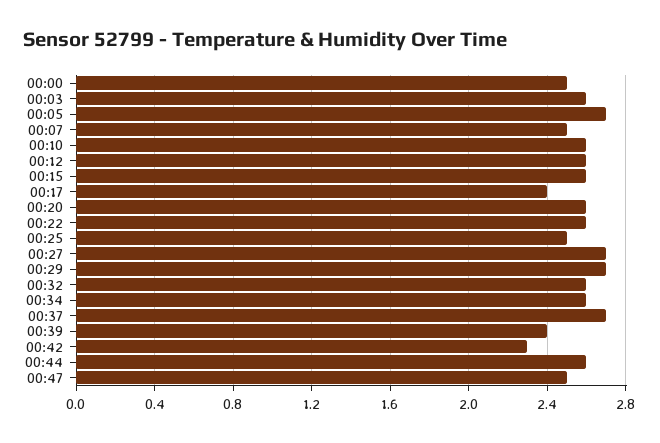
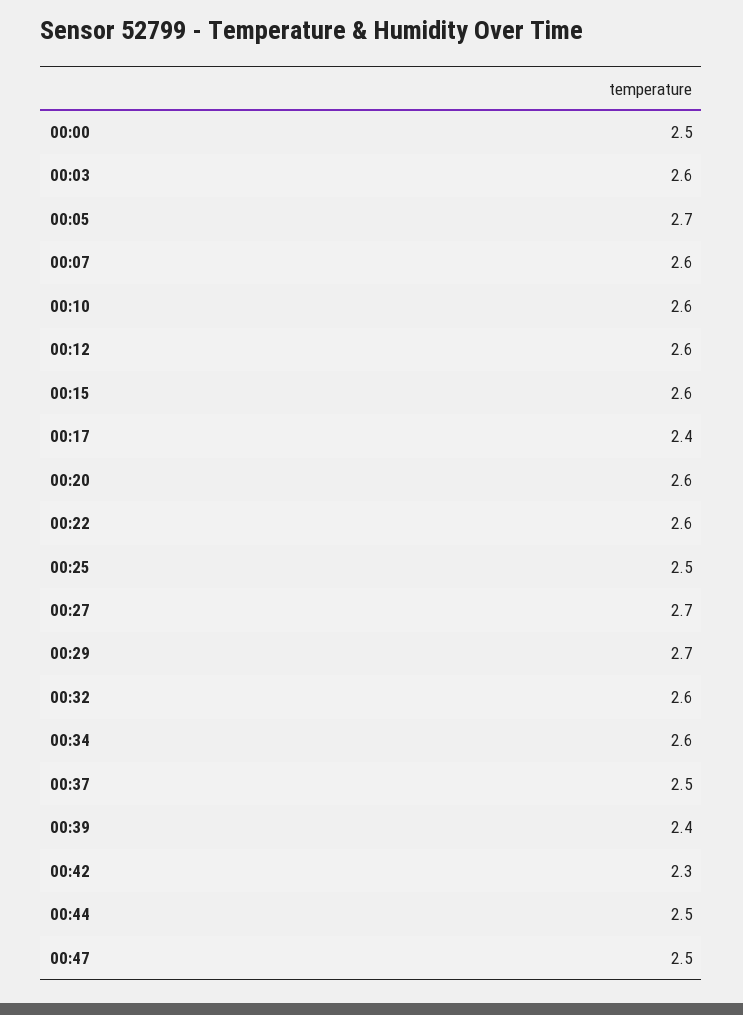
00:07: 2.5 -> 2.6
00:37: 2.7 -> 2.5
00:44: 2.6 -> 2.5

